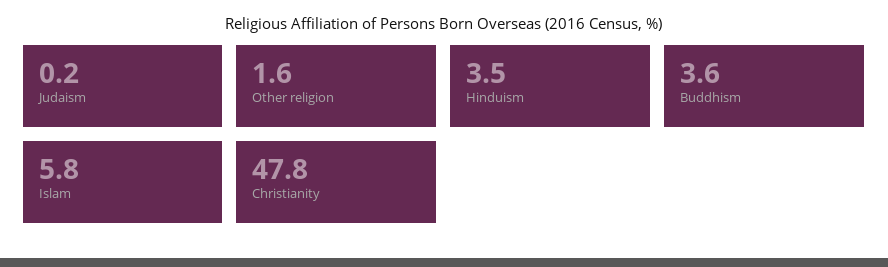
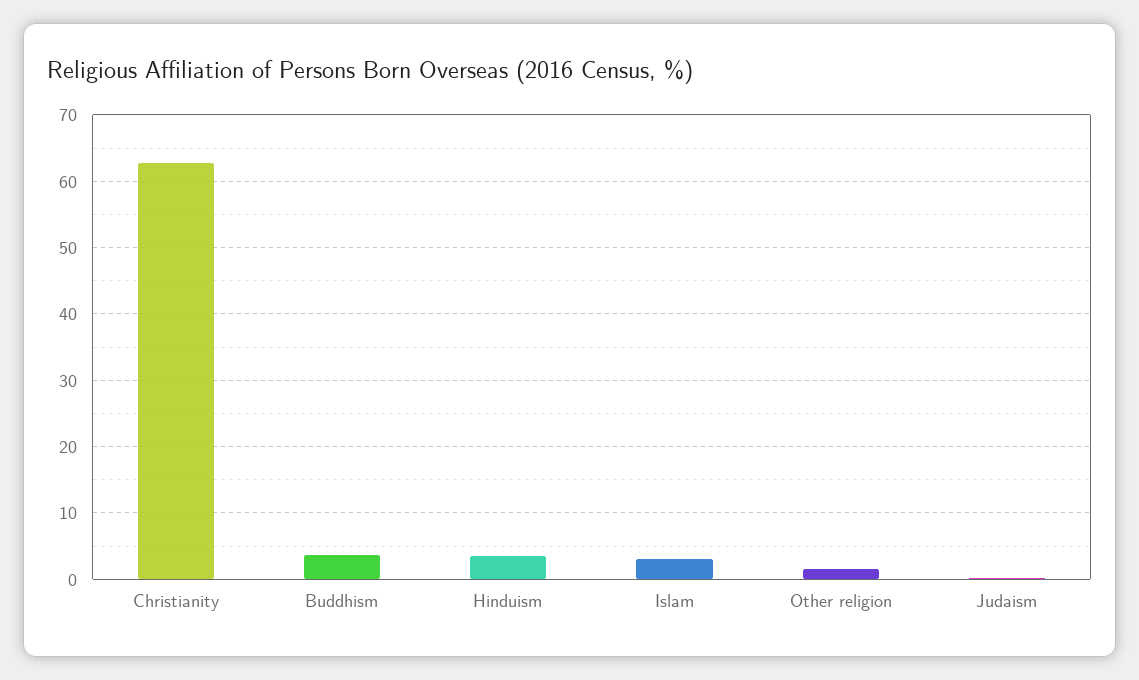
Islam: 5.8 -> 3
Christianity: 47.8 -> 63

